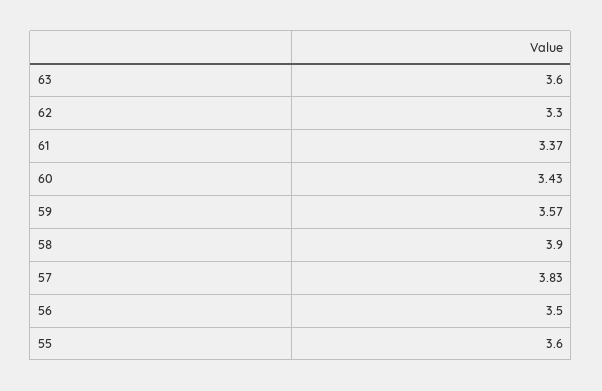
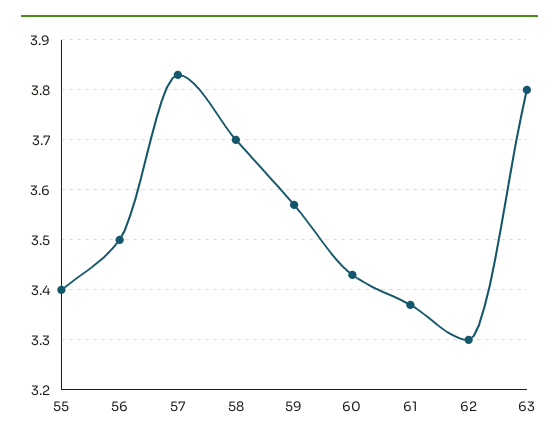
63: 3.6 -> 3.8
58: 3.9 -> 3.7
55: 3.6 -> 3.4

